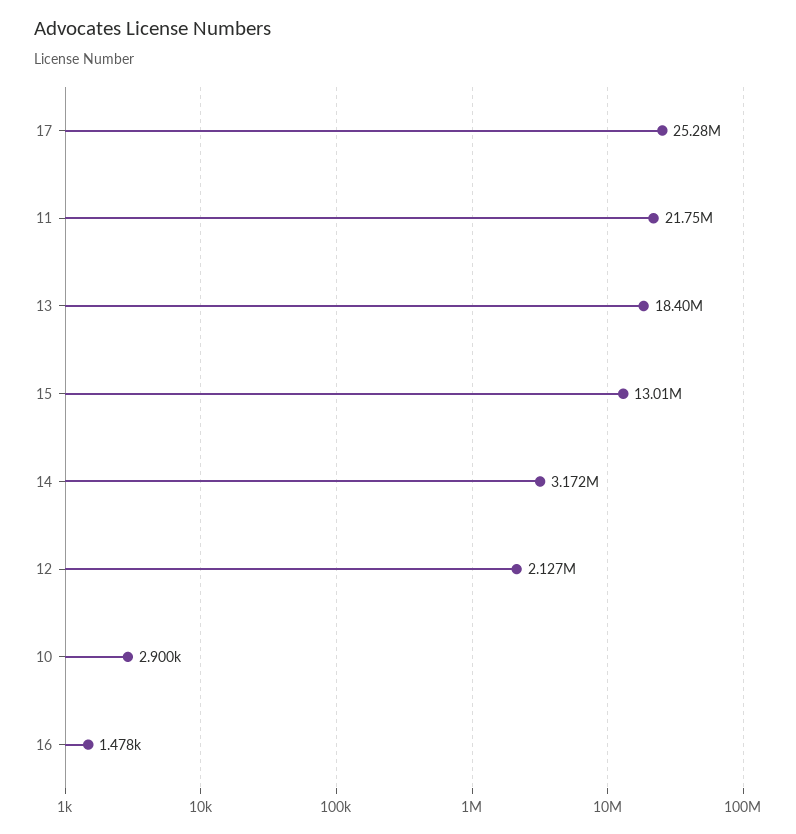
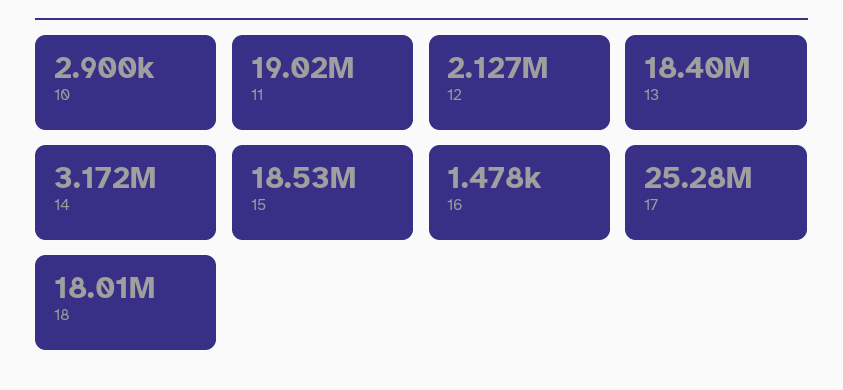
11: 21750000 -> 19020000
15: 13010000 -> 18530000
18: none -> 18010000

